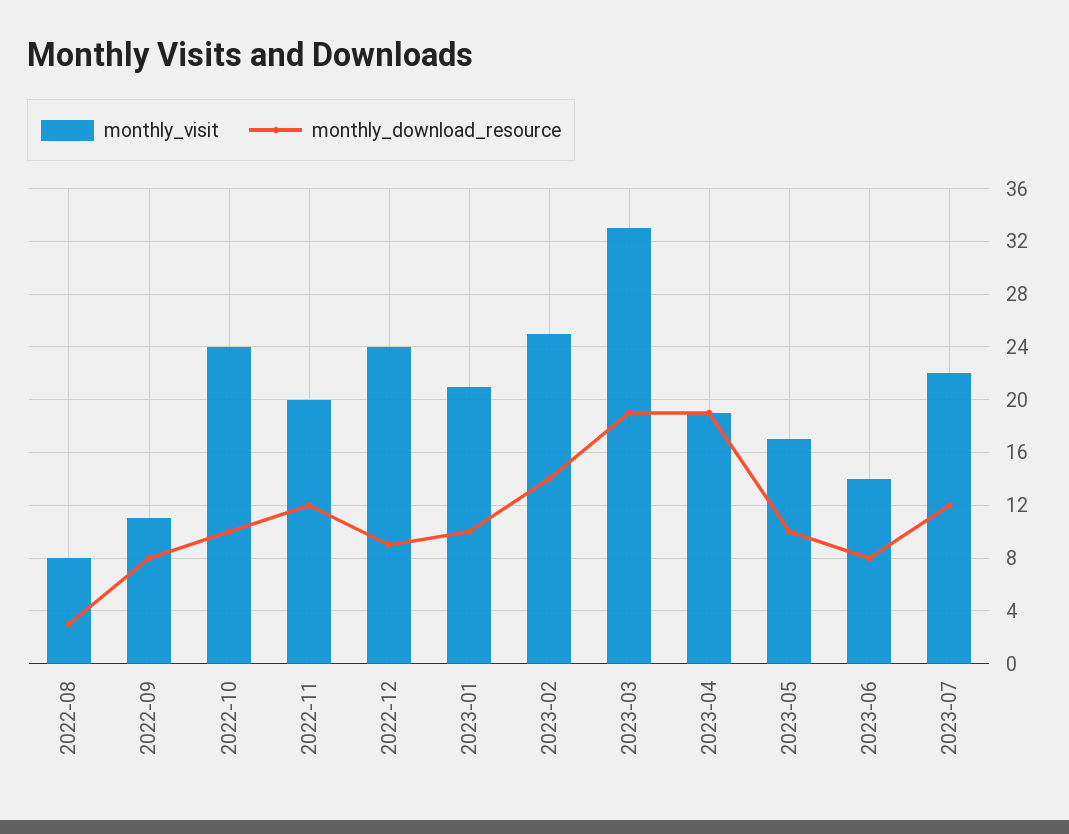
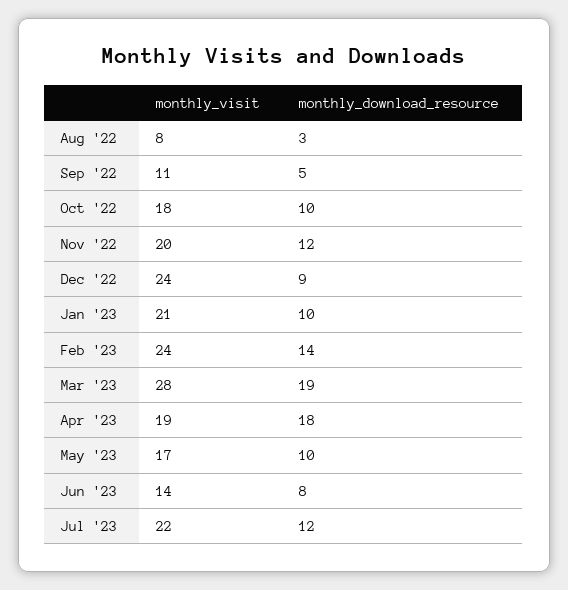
monthly_download_resource, 2022-09: 8 -> 5
monthly_visit, 2022-10: 24 -> 18
monthly_visit, 2023-02: 25 -> 24
monthly_visit, 2023-03: 33 -> 28
monthly_download_resource, 2023-04: 19 -> 18

